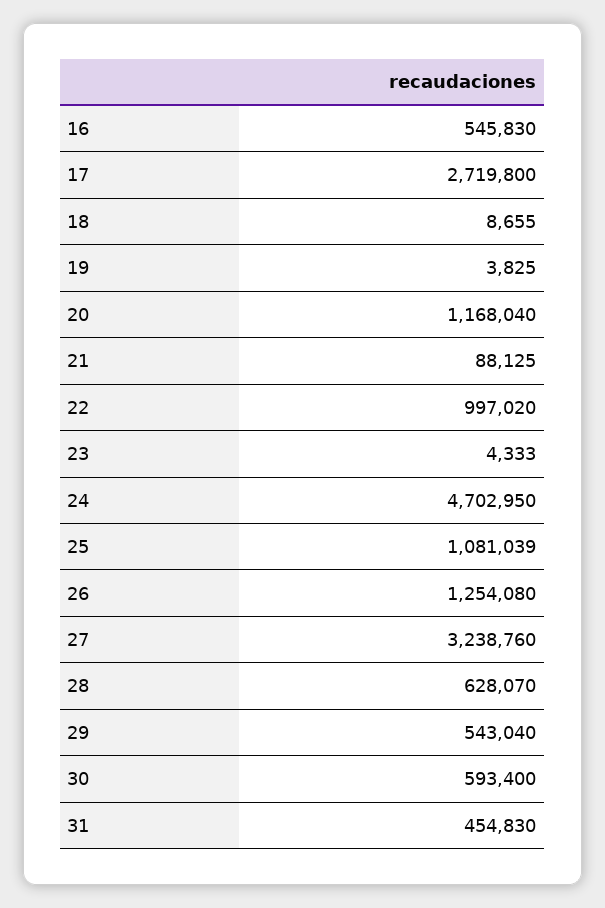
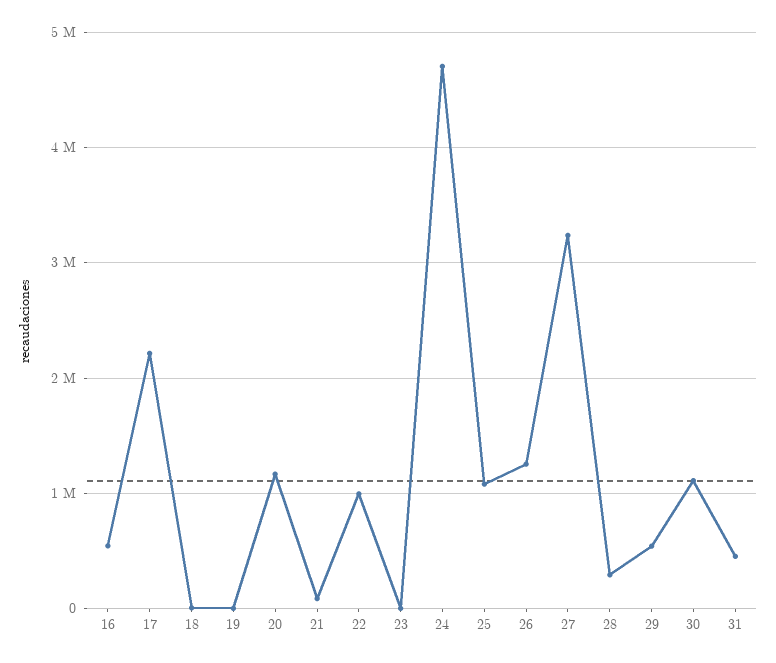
17: 2719800 -> 2200000
28: 628070 -> 300000
30: 593400 -> 1100000

